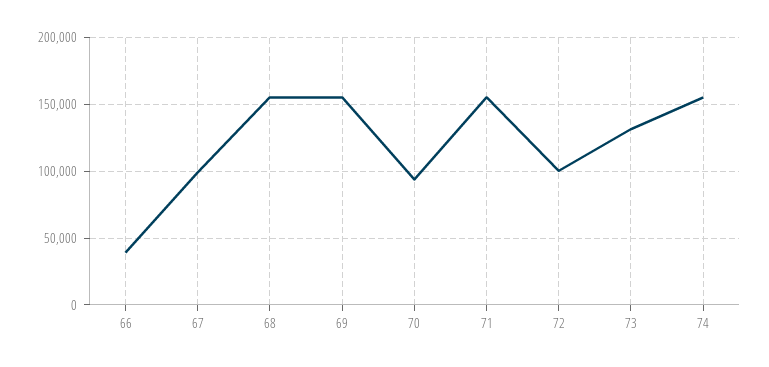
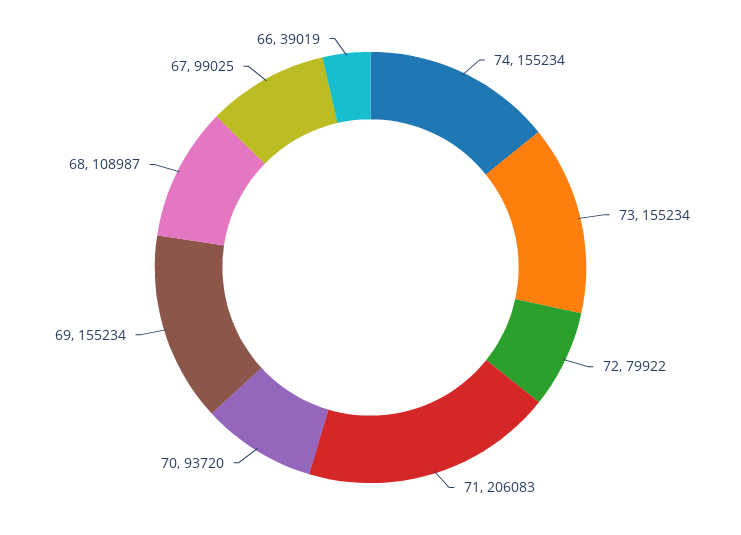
68: 155000 -> 108987
71: 155000 -> 206083
72: 100000 -> 79922
73: 130000 -> 155234

